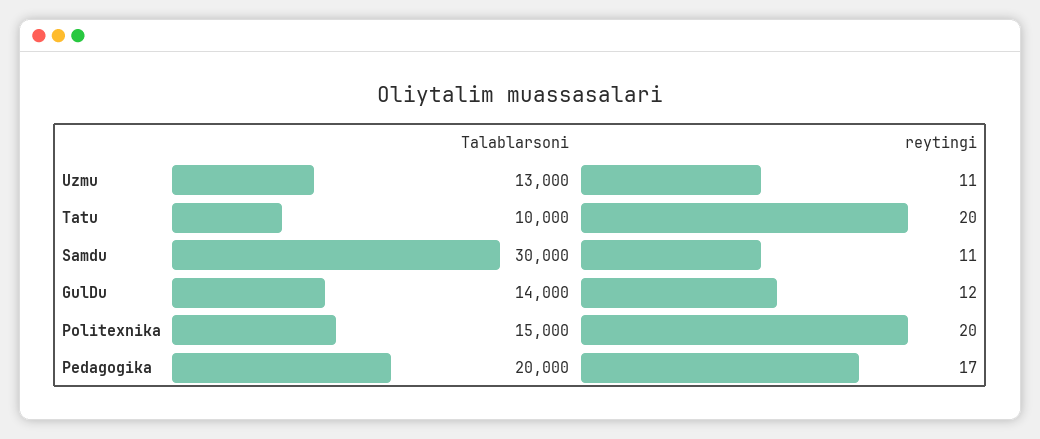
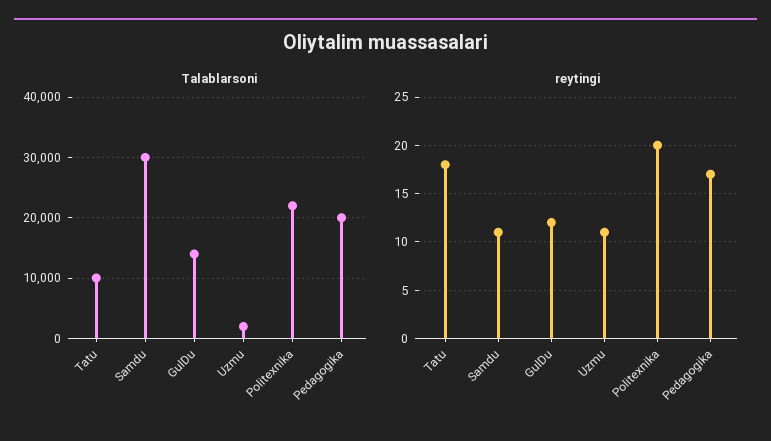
Talablarsoni, Uzmu: 13000 -> 2000
reytingi, Tatu: 20 -> 18
Talablarsoni, Politexnika: 15000 -> 22000

